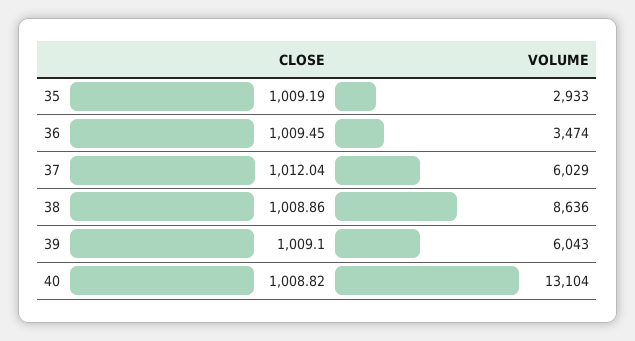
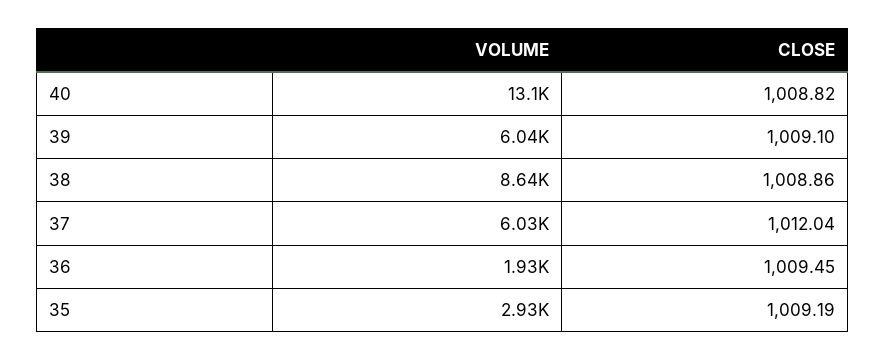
VOLUME, 36: 3474 -> 1930

